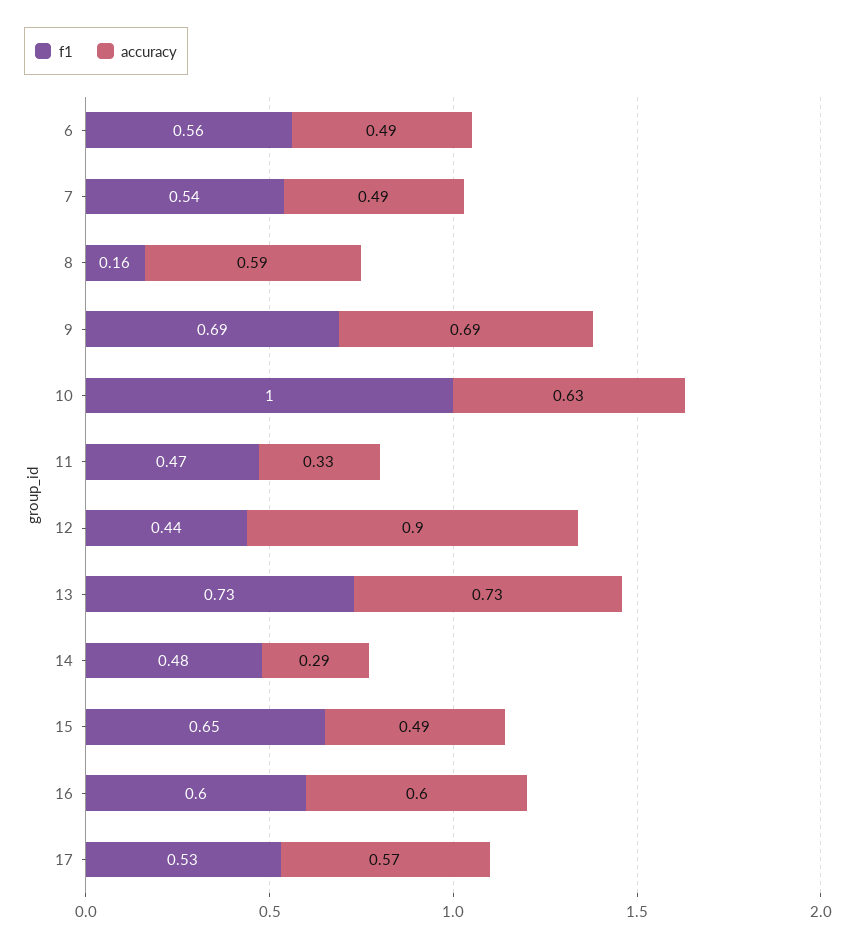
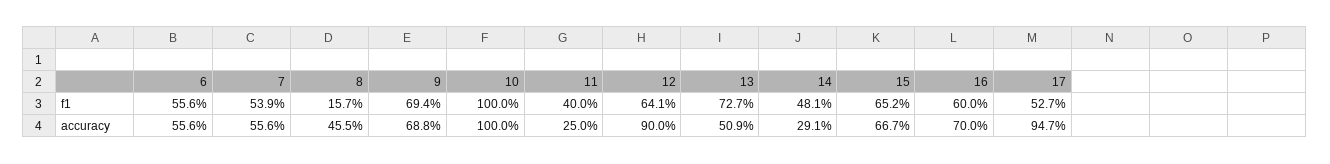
accuracy, 6: 0.49 -> 0.556
accuracy, 7: 0.49 -> 0.556
accuracy, 8: 0.59 -> 0.455
accuracy, 10: 0.63 -> 1
f1, 11: 0.47 -> 0.4
accuracy, 11: 0.33 -> 0.25
f1, 12: 0.44 -> 0.641
accuracy, 13: 0.73 -> 0.509
accuracy, 15: 0.49 -> 0.667
accuracy, 16: 0.6 -> 0.7
accuracy, 17: 0.57 -> 0.947

